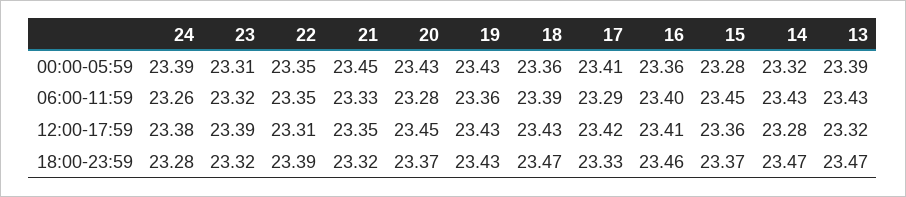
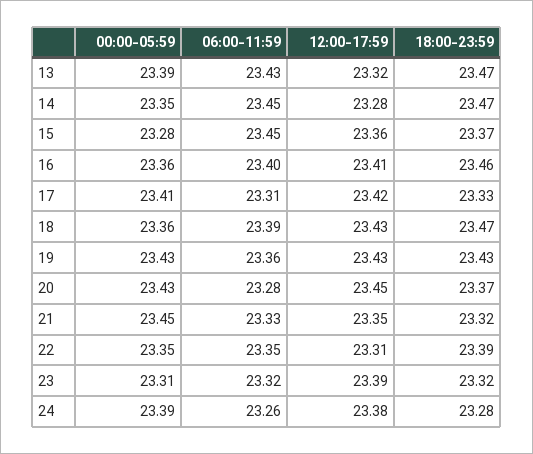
14, 00:00-05:59: 23.32 -> 23.35
17, 06:00-11:59: 23.29 -> 23.31
14, 06:00-11:59: 23.43 -> 23.45

